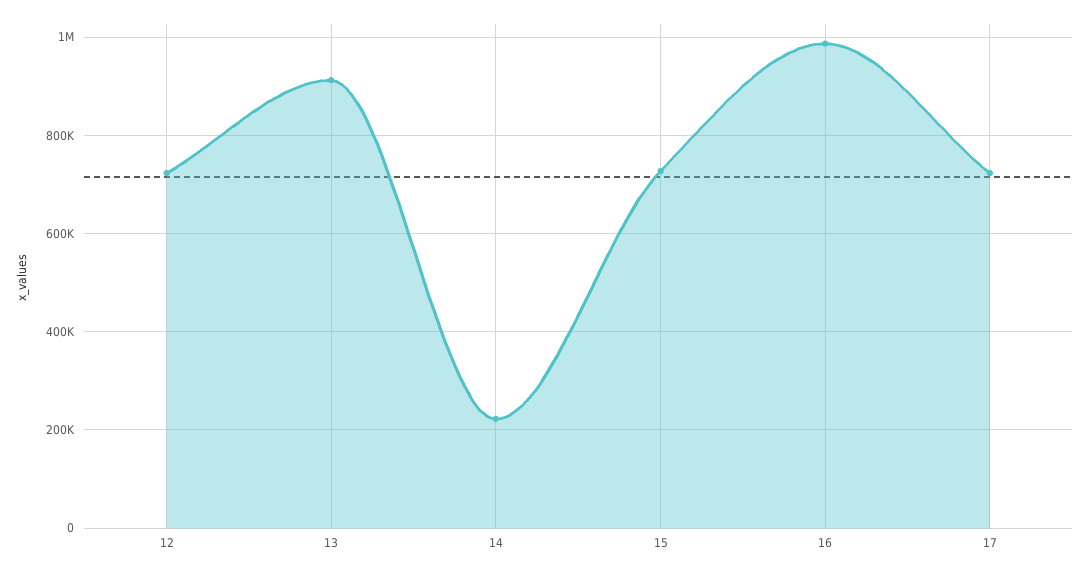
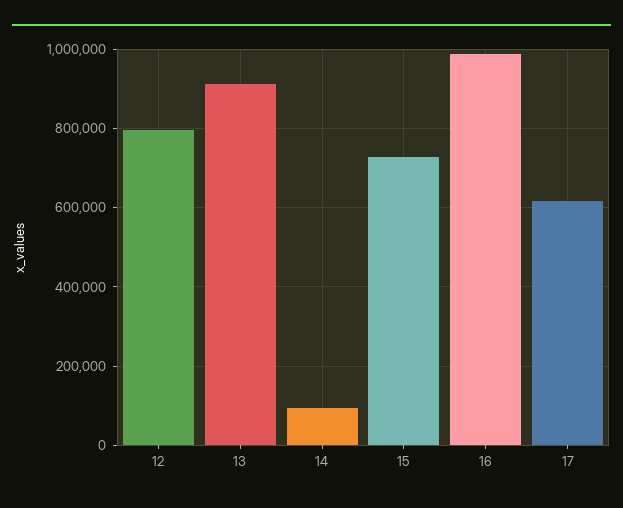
12: 720000 -> 800000
14: 220000 -> 100000
17: 720000 -> 620000

